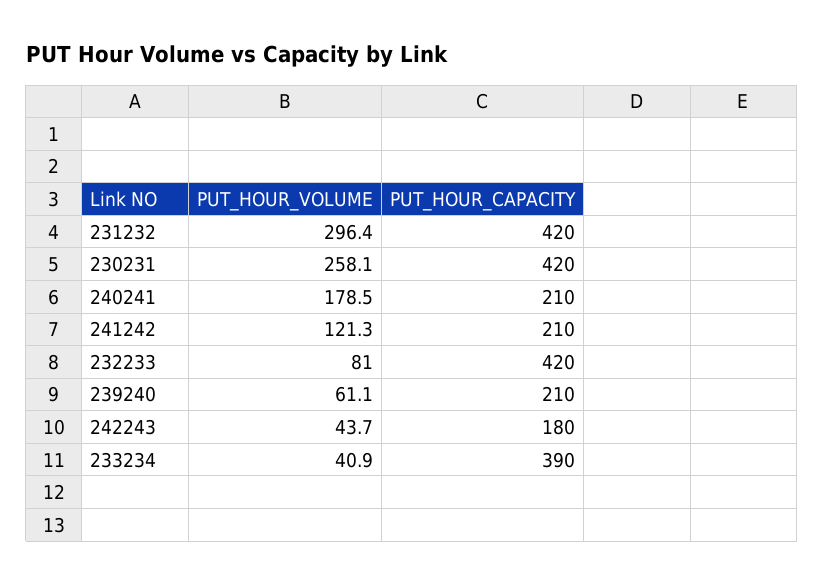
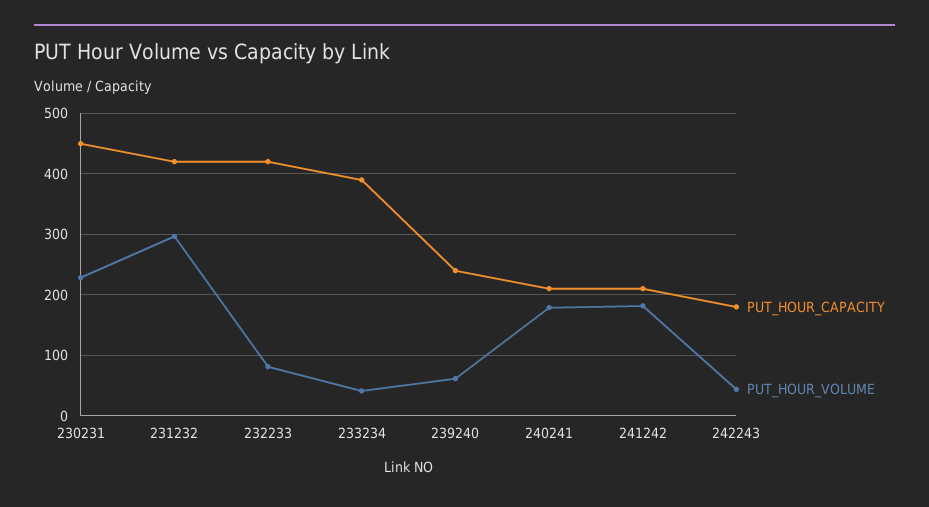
PUT_HOUR_VOLUME, 230231: 258.1 -> 230
PUT_HOUR_CAPACITY, 230231: 420 -> 450
PUT_HOUR_VOLUME, 241242: 121.3 -> 180
PUT_HOUR_CAPACITY, 239240: 210 -> 240

